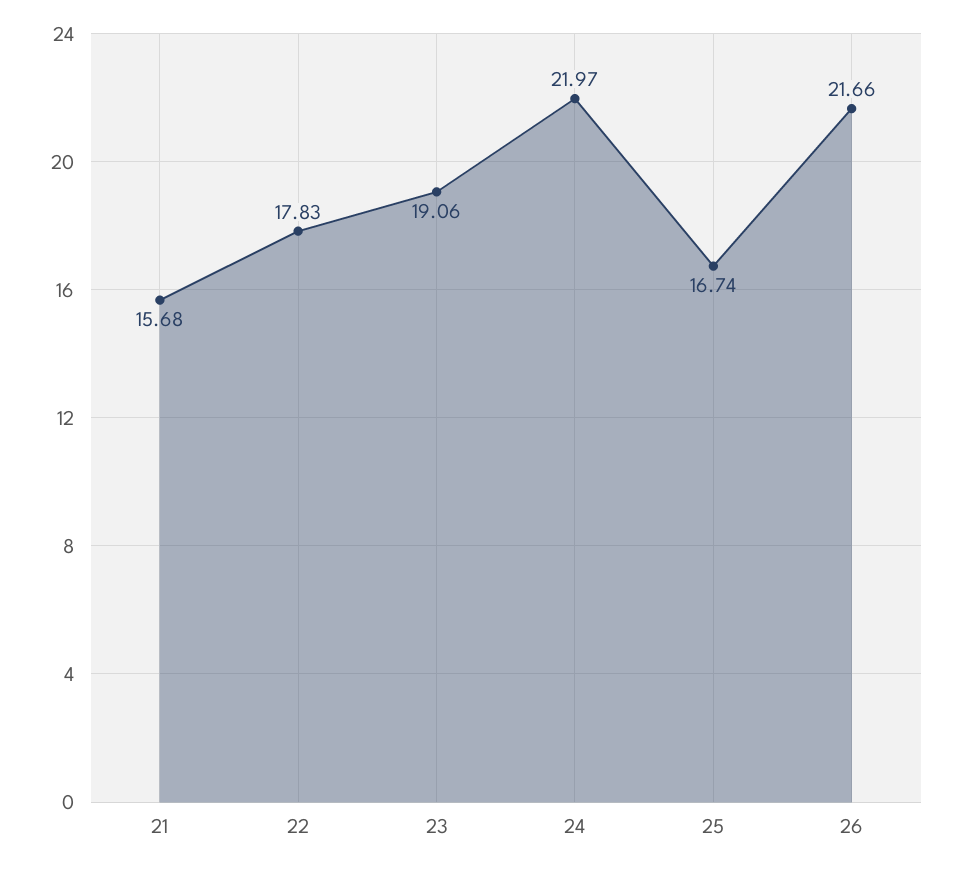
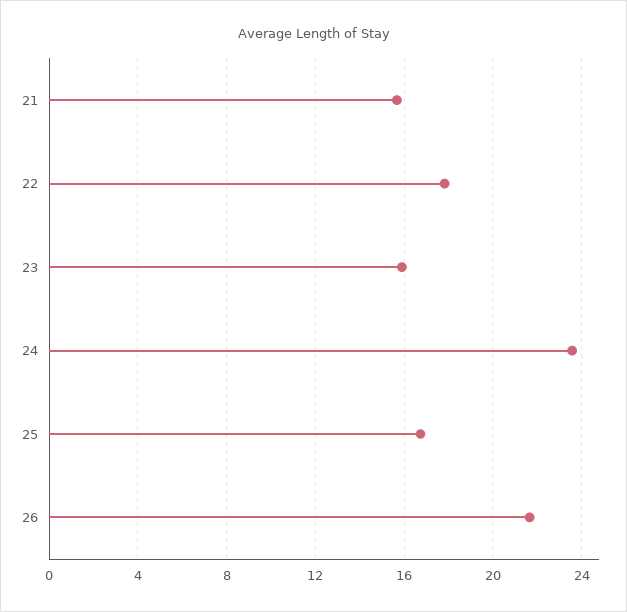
23: 19.06 -> 16
24: 21.97 -> 23.5

